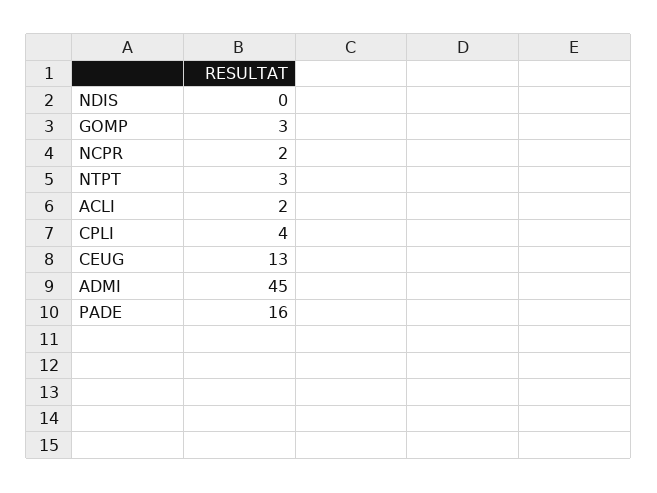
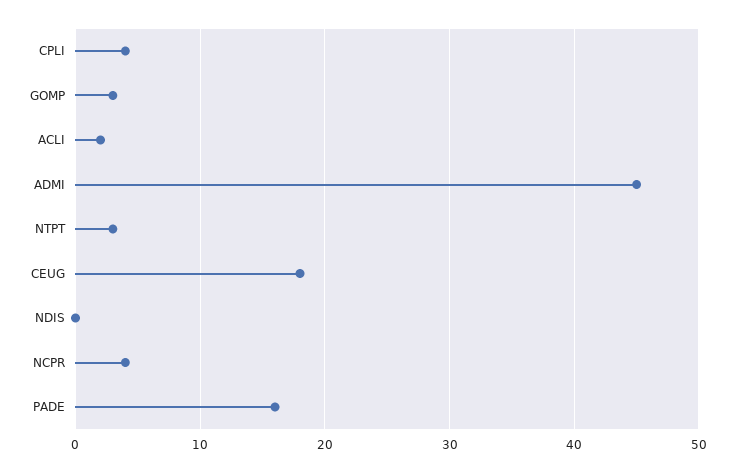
NCPR: 2 -> 4
CEUG: 13 -> 18

